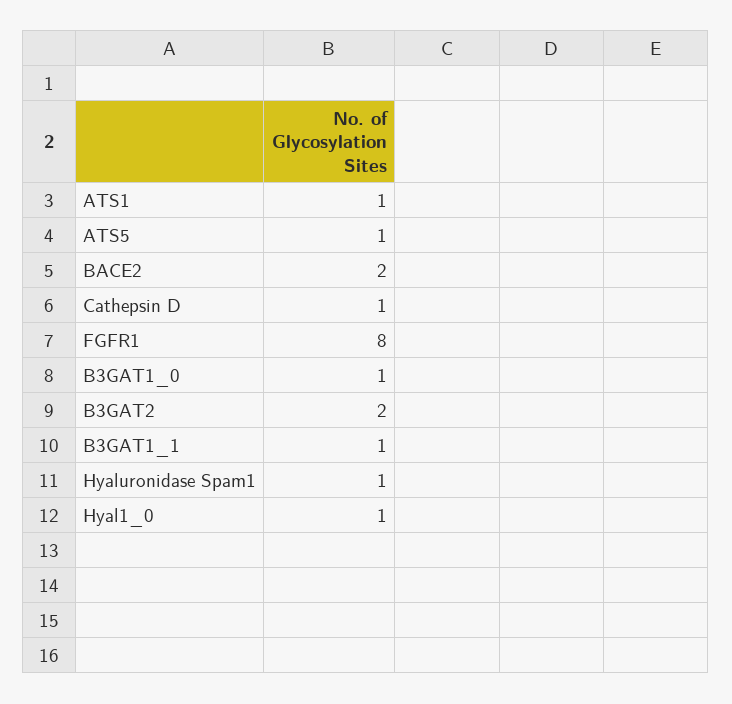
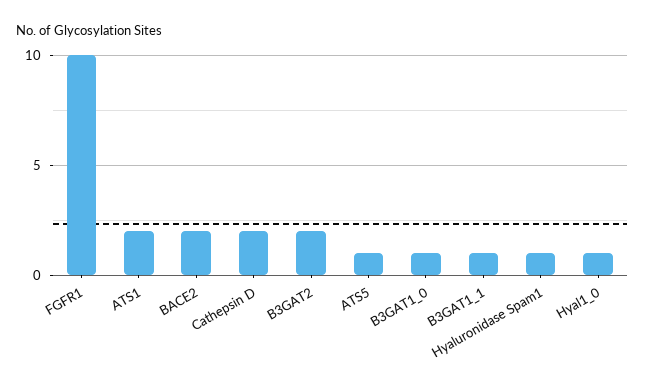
ATS1: 1 -> 2
Cathepsin D: 1 -> 2
FGFR1: 8 -> 10

